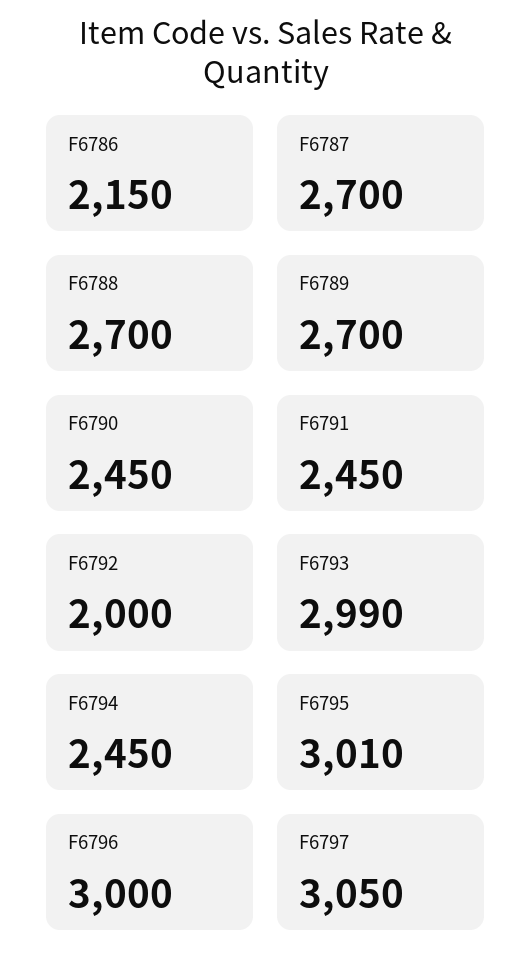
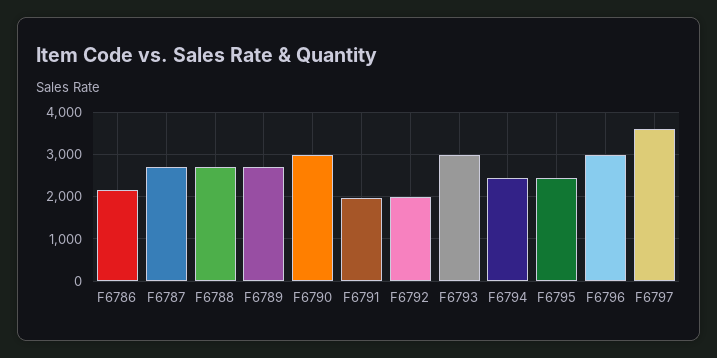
F6790: 2450 -> 3000
F6791: 2450 -> 2000
F6795: 3010 -> 2400
F6797: 3050 -> 3600

